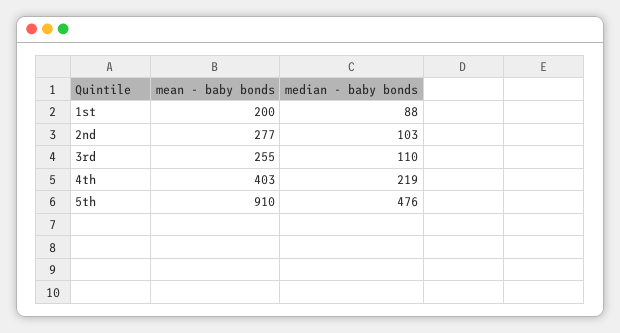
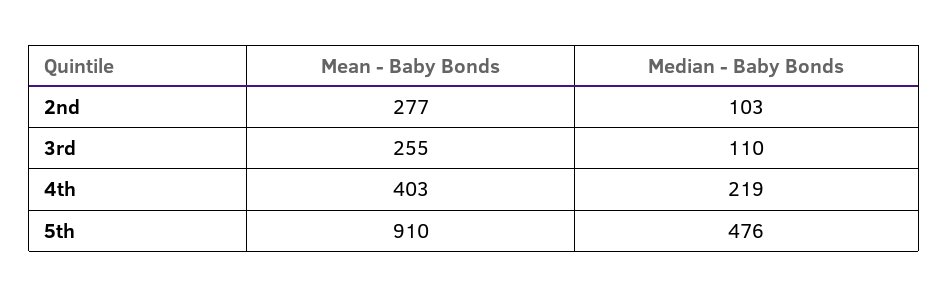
mean - baby bonds, 1st: 200 -> none
median - baby bonds, 1st: 88 -> none

